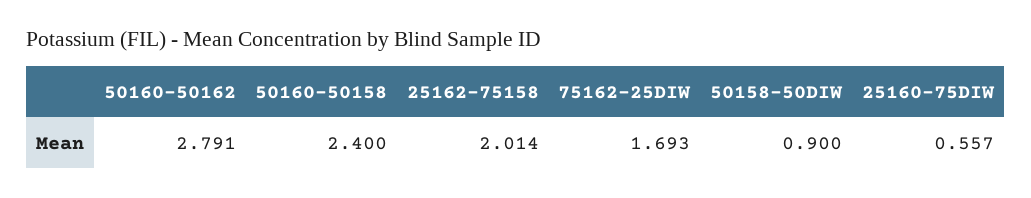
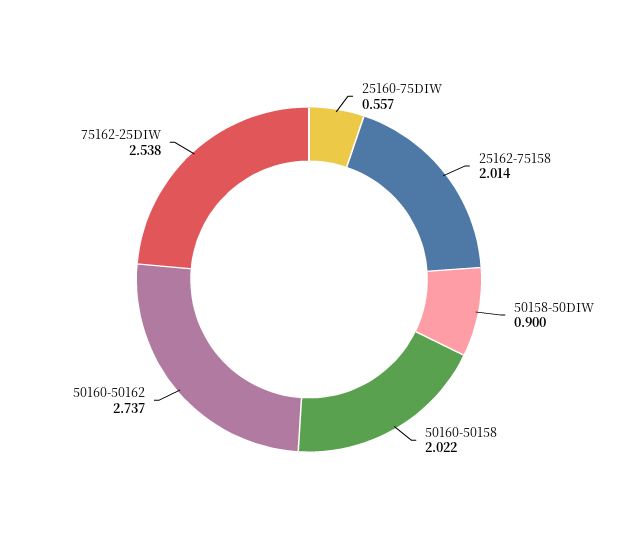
50160-50162: 2.791 -> 2.737
50160-50158: 2.4 -> 2.022
75162-25DIW: 1.693 -> 2.538

